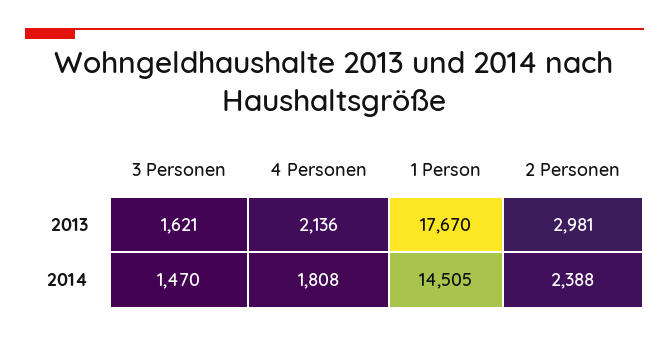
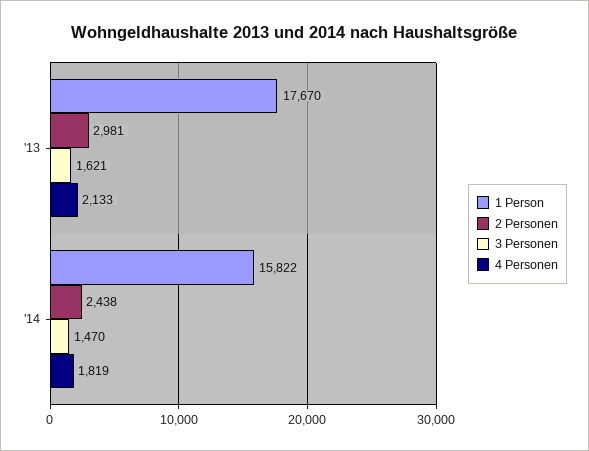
4 Personen, 2013: 2136 -> 2133
4 Personen, 2014: 1808 -> 1819
1 Person, 2014: 14505 -> 15822
2 Personen, 2014: 2388 -> 2438

